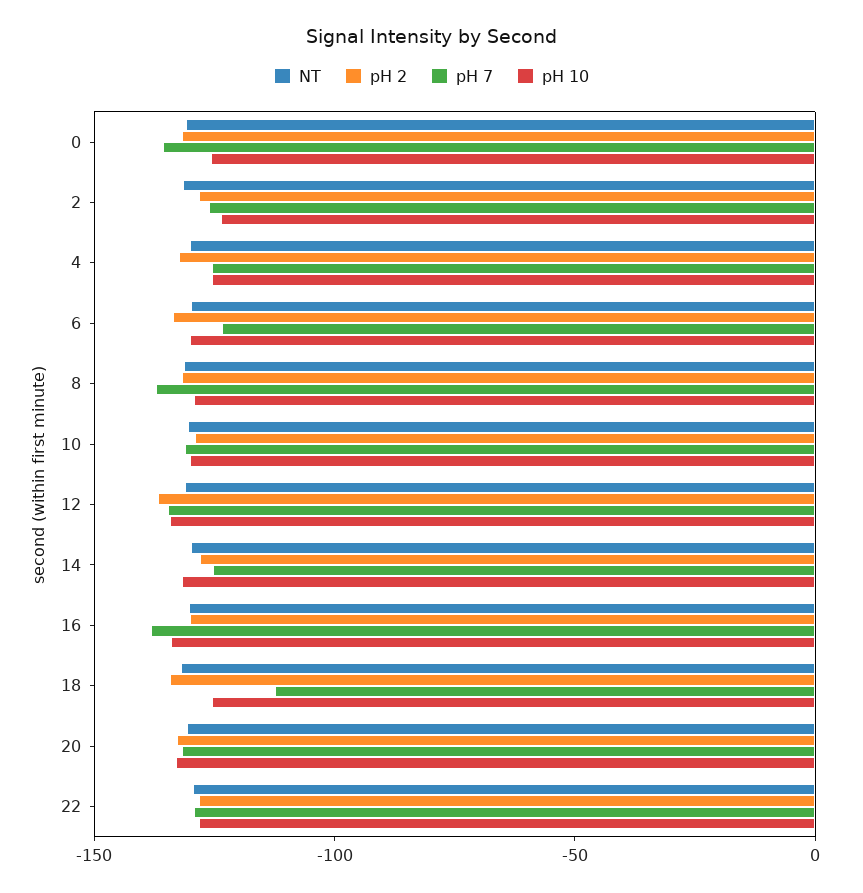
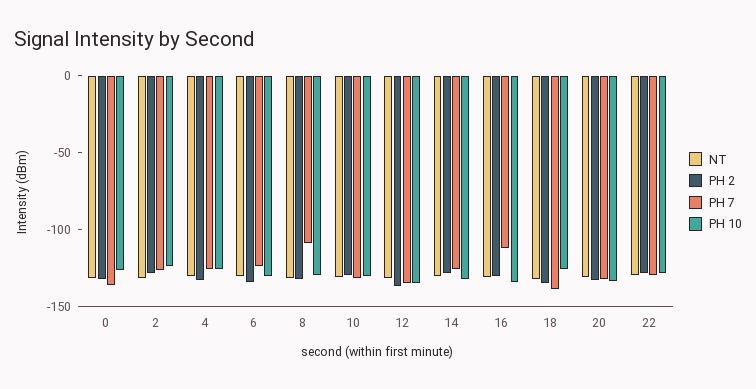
pH 7, 8: -140 -> -110
pH 7, 16: -140 -> -110
pH 7, 18: -110 -> -140

